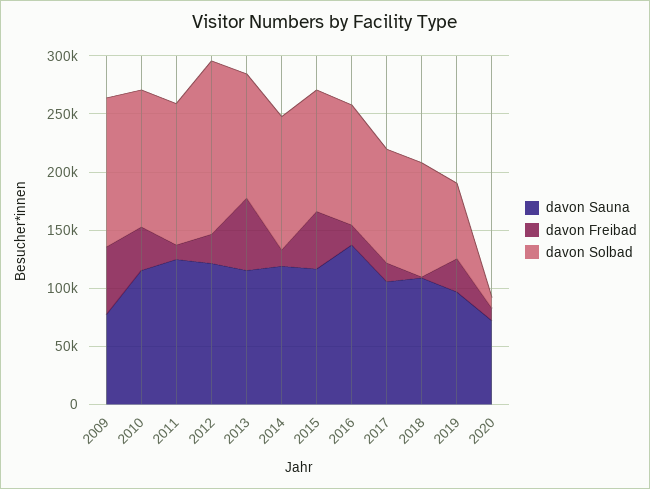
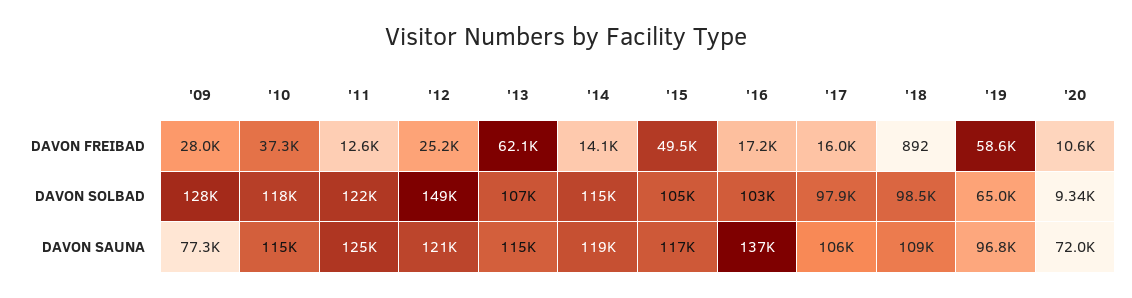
davon Freibad, 2009: 60000 -> 28000
davon Freibad, 2019: 30000 -> 58600

